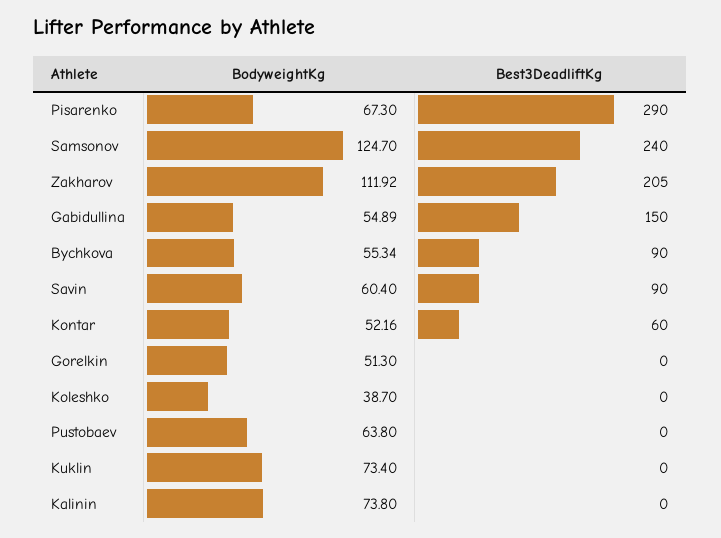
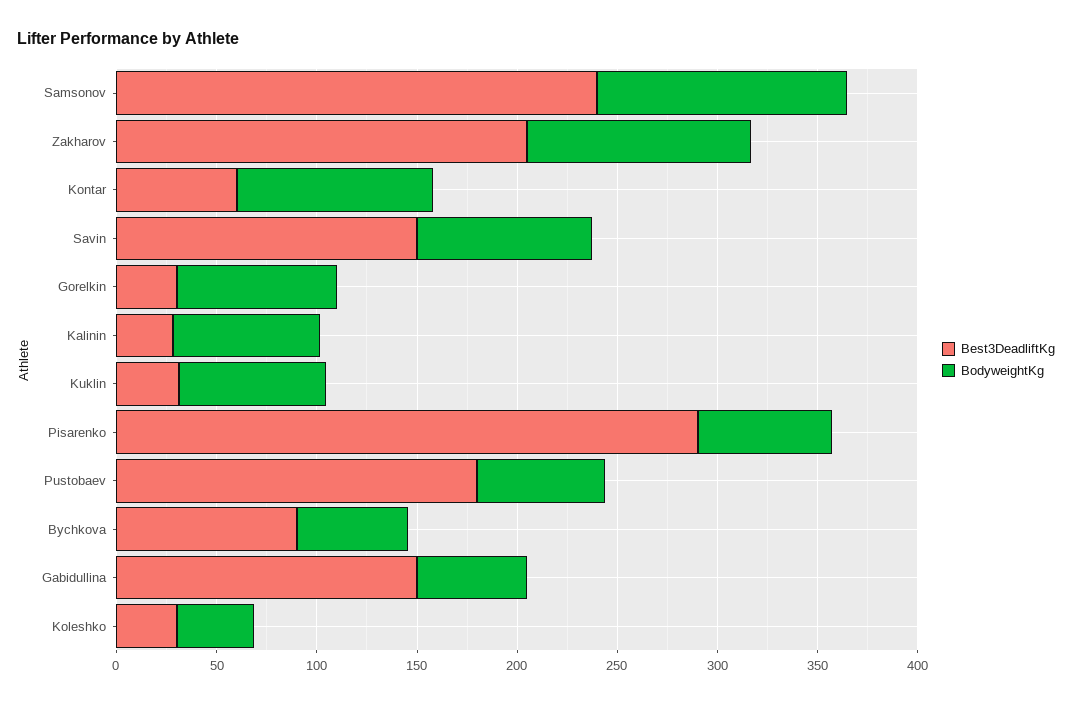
BodyweightKg, Savin: 60.4 -> 90
Best3DeadliftKg, Savin: 90 -> 150
BodyweightKg, Kontar: 52.16 -> 100
BodyweightKg, Gorelkin: 51.3 -> 80
Best3DeadliftKg, Gorelkin: 0 -> 30
Best3DeadliftKg, Koleshko: 0 -> 30
Best3DeadliftKg, Pustobaev: 0 -> 180
Best3DeadliftKg, Kuklin: 0 -> 30
Best3DeadliftKg, Kalinin: 0 -> 30

